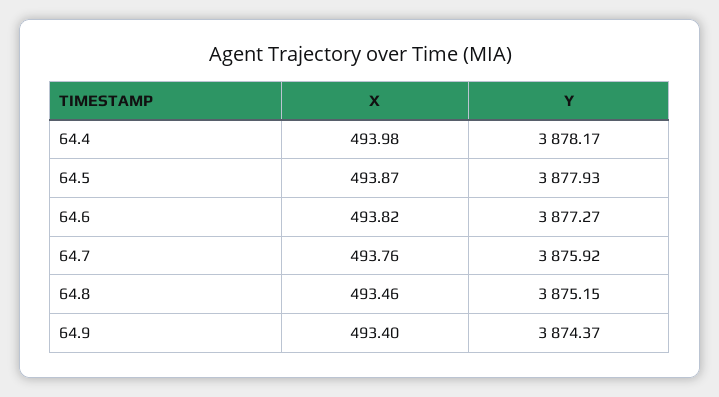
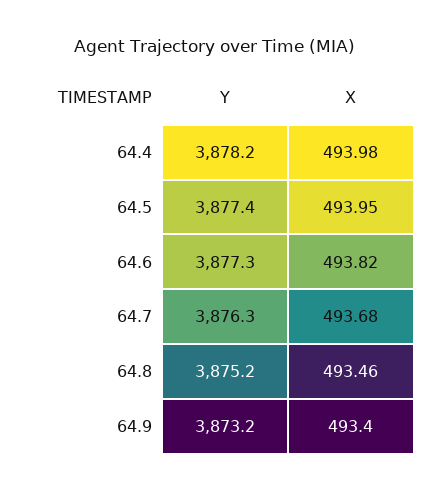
X, 64.5: 493.87 -> 493.95
Y, 64.5: 3877.93 -> 3877.4
X, 64.7: 493.76 -> 493.68
Y, 64.7: 3875.92 -> 3876.3
Y, 64.9: 3874.37 -> 3873.2

